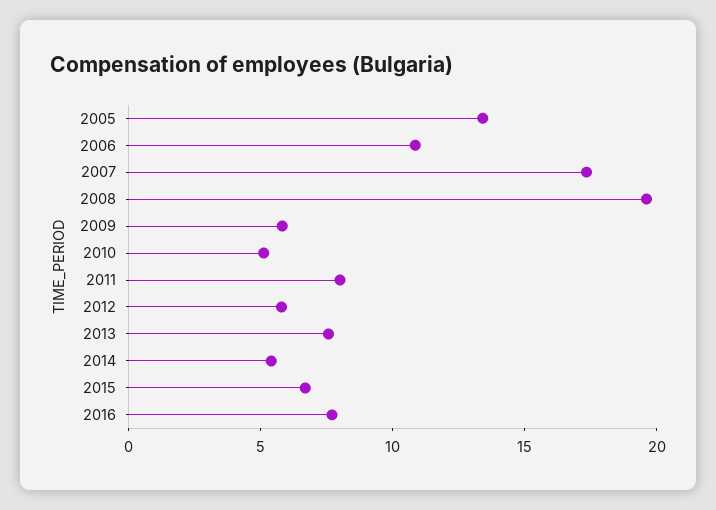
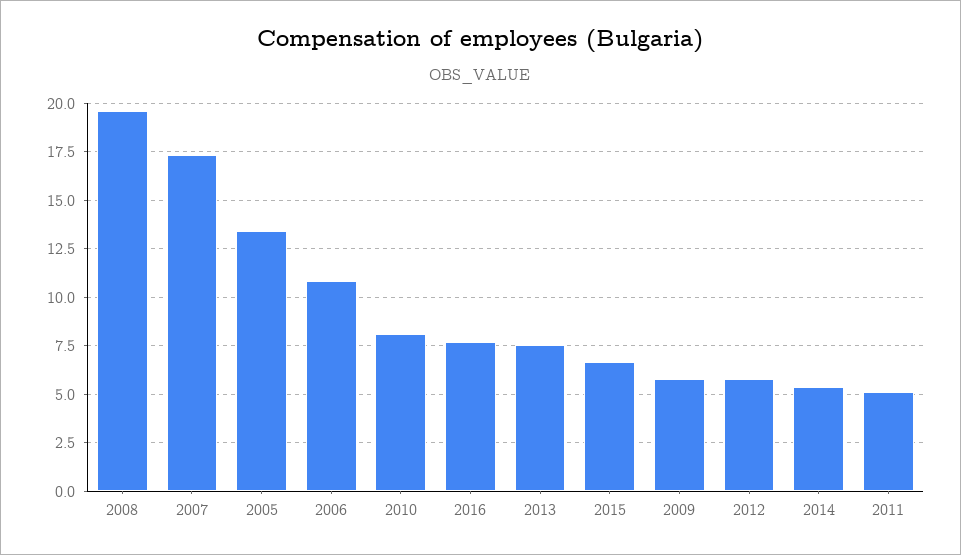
2010: 5 -> 8
2011: 8 -> 5

